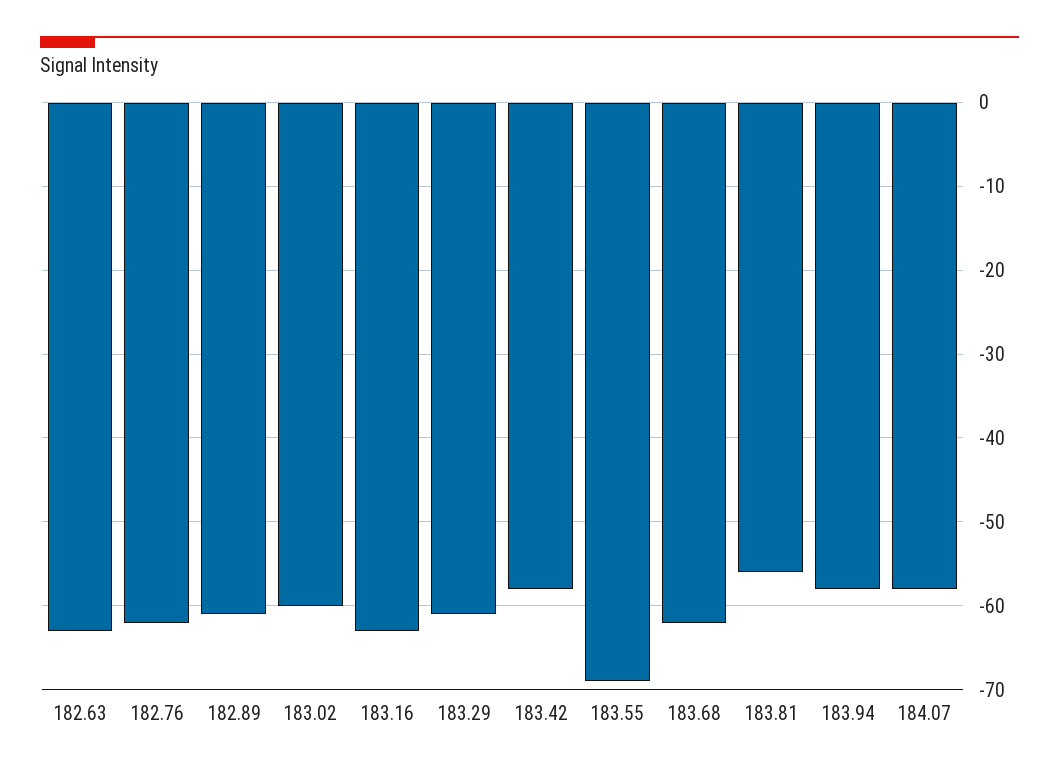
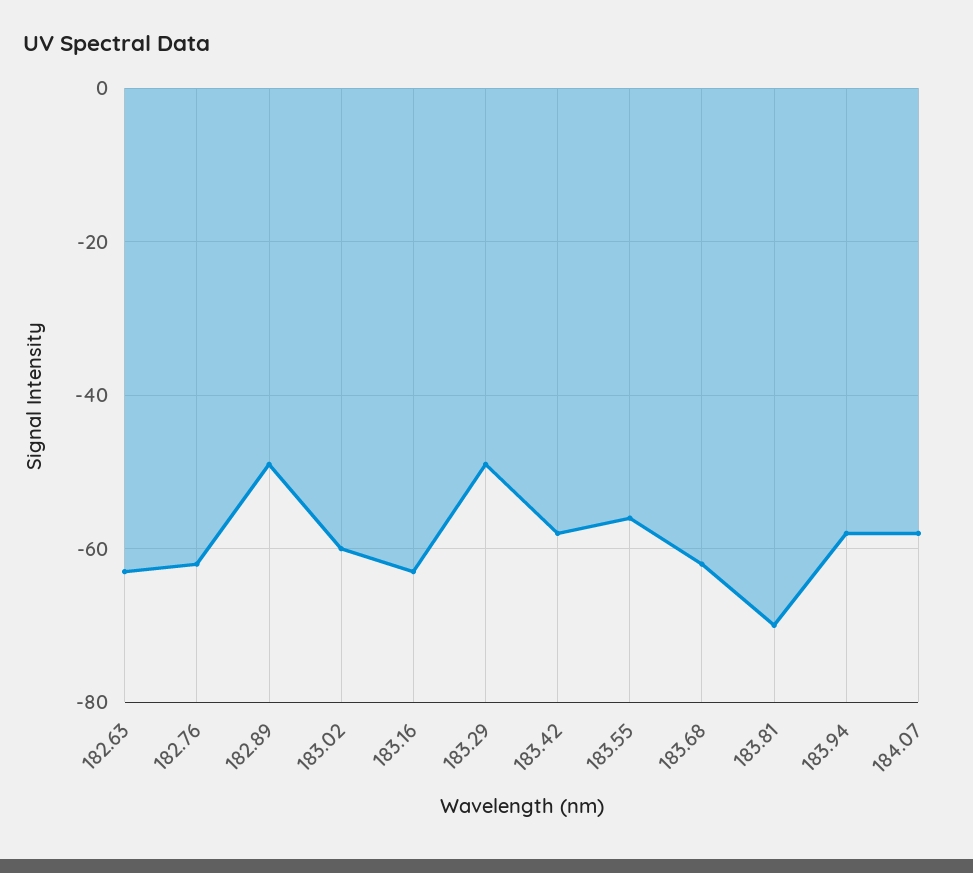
182.89: -61 -> -50
183.29: -61 -> -50
183.55: -69 -> -55
183.81: -56 -> -70

